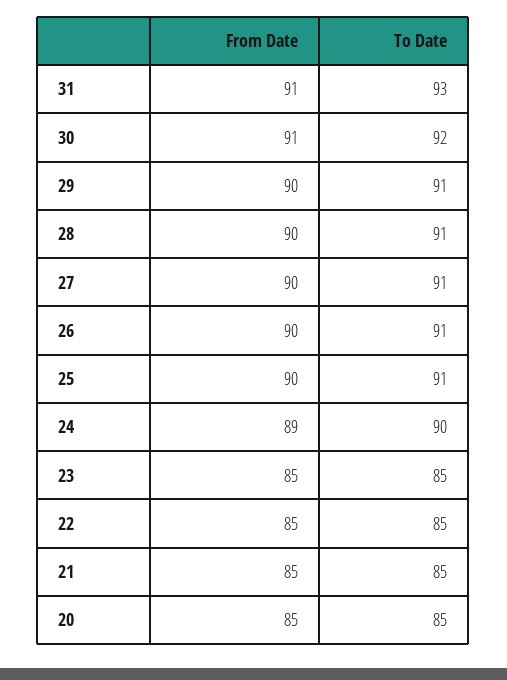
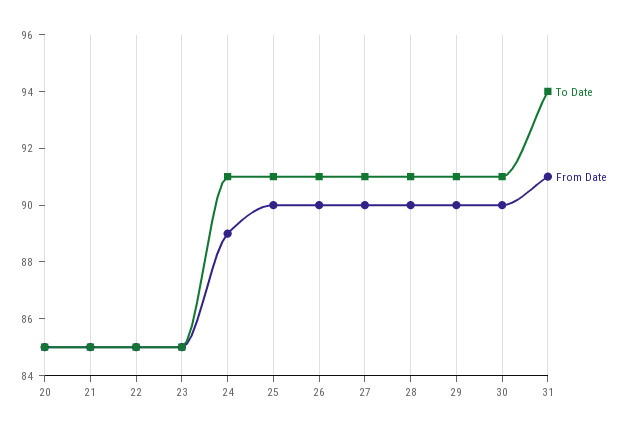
To Date, 31: 93 -> 94
From Date, 30: 91 -> 90
To Date, 30: 92 -> 91
To Date, 24: 90 -> 91

